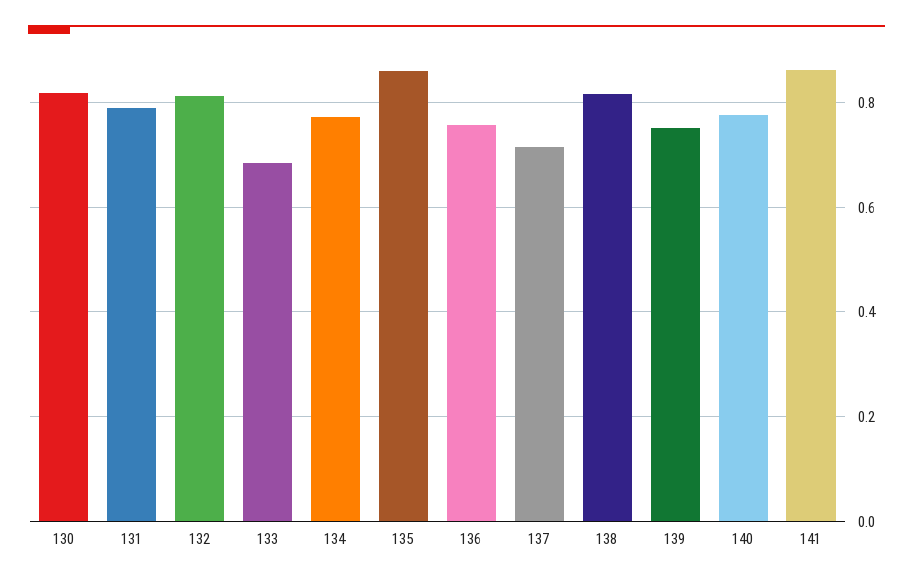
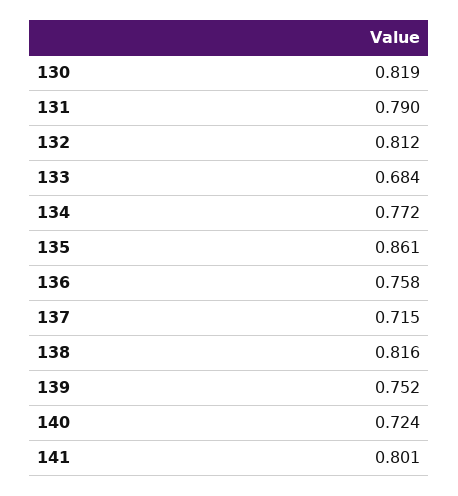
140: 0.78 -> 0.724
141: 0.86 -> 0.801

